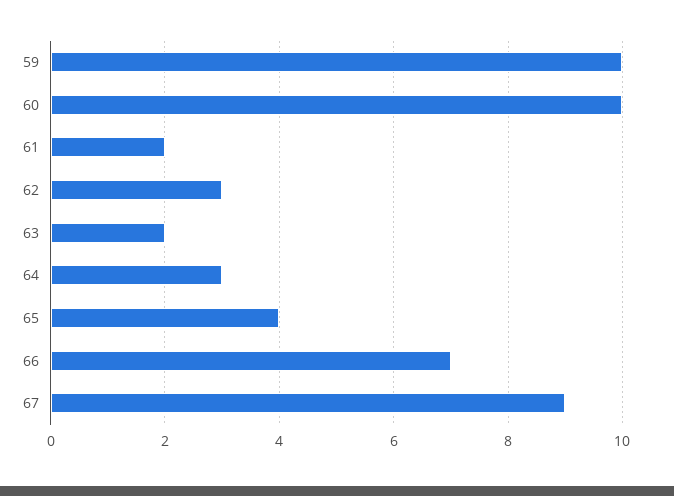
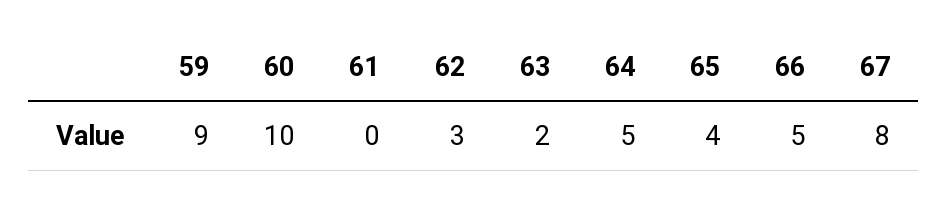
59: 10 -> 9
61: 2 -> 0
64: 3 -> 5
66: 7 -> 5
67: 9 -> 8

